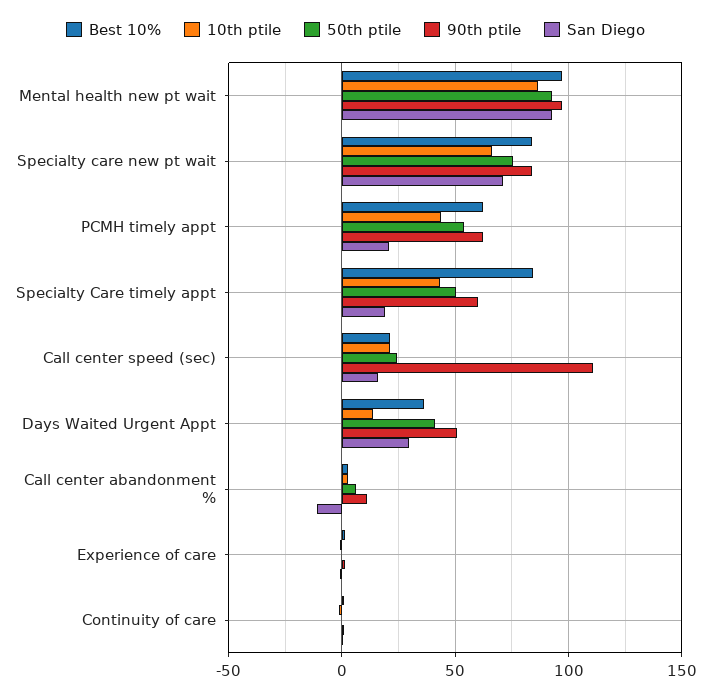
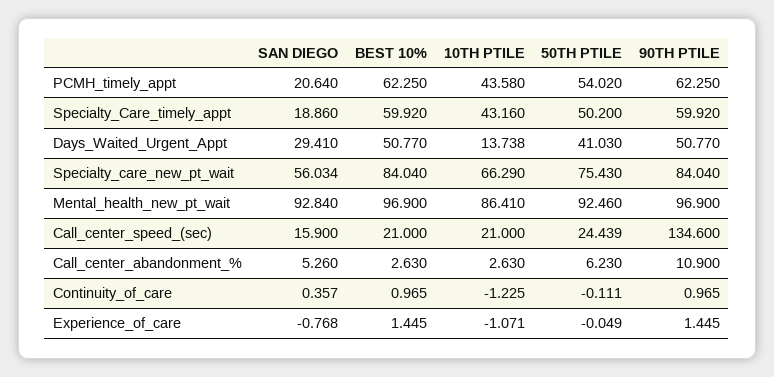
San Diego, Specialty care new pt wait: 70 -> 56.034
Best 10%, Specialty Care timely appt: 85 -> 59.92
90th ptile, Call center speed (sec): 110 -> 134.6
Best 10%, Days Waited Urgent Appt: 35 -> 50.77
San Diego, Call center abandonment %: -10 -> 5.26

